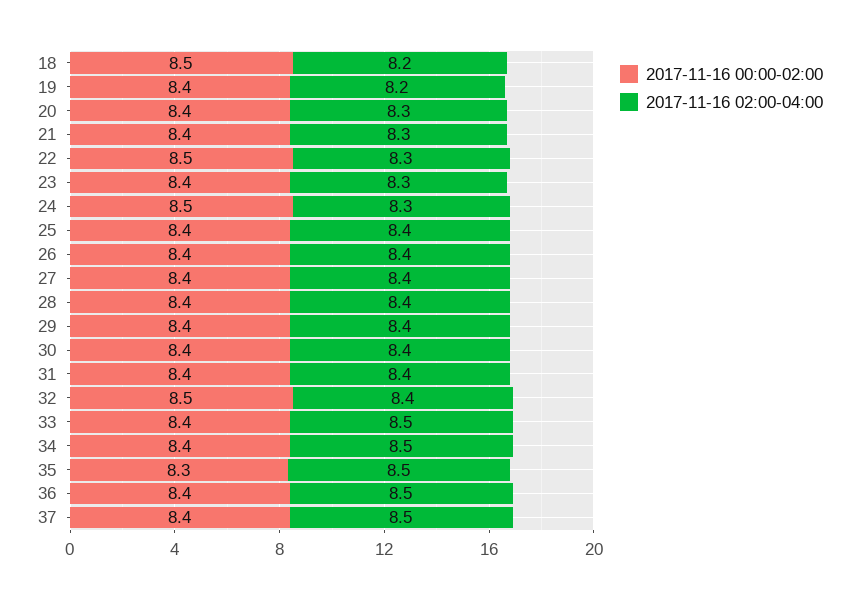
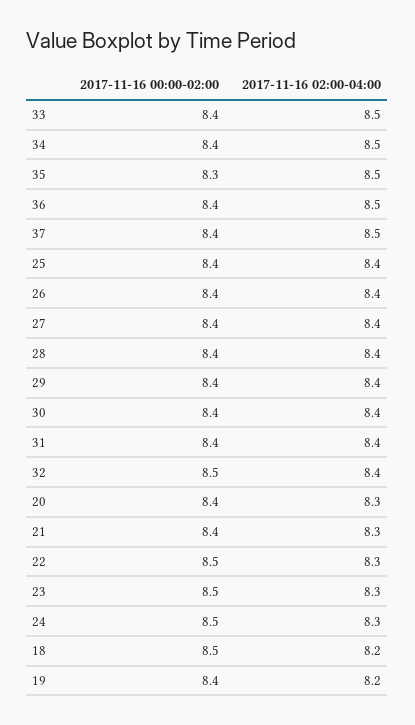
2017-11-16 00:00-02:00, 23: 8.4 -> 8.5

